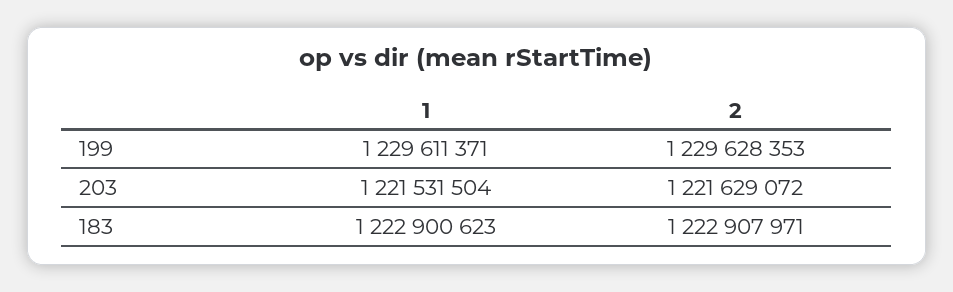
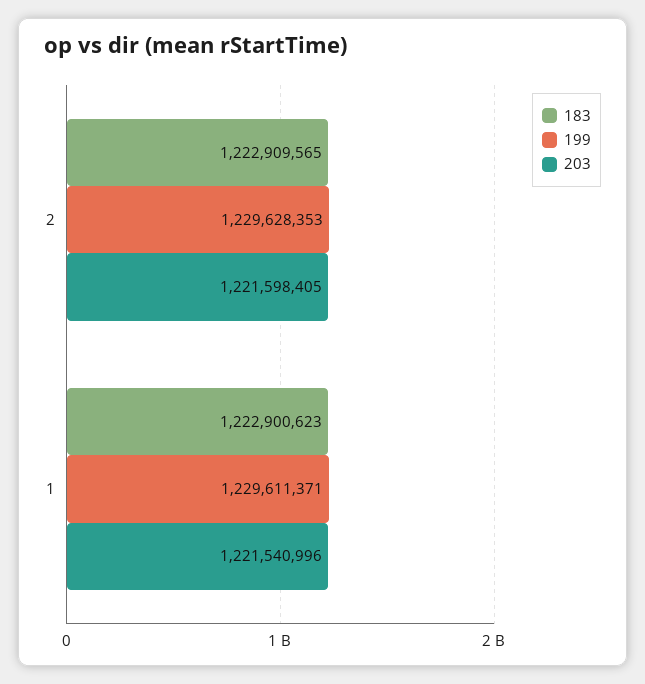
203, 1: 1221531504 -> 1221540996
203, 2: 1221629072 -> 1221598405
183, 2: 1222907971 -> 1222909565

